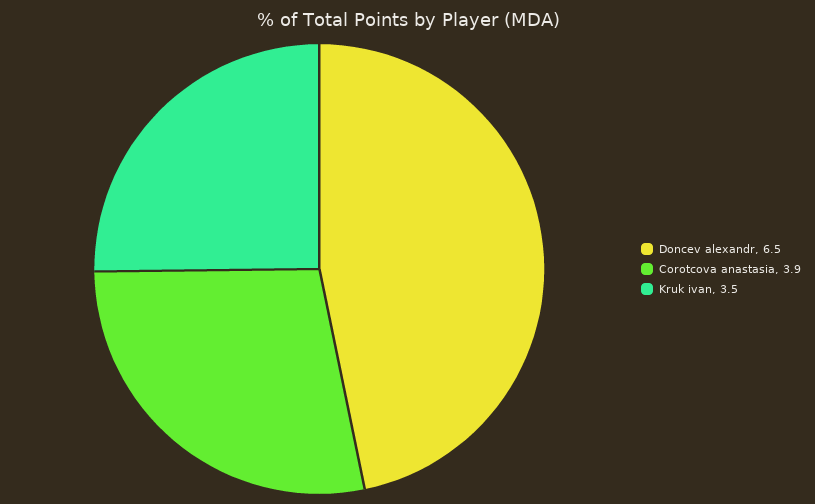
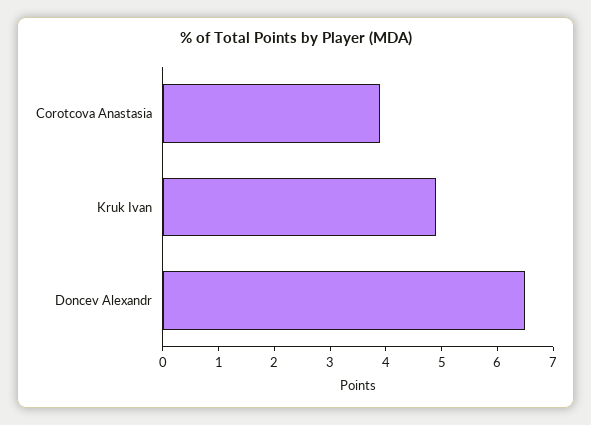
Kruk ivan: 3.5 -> 5

